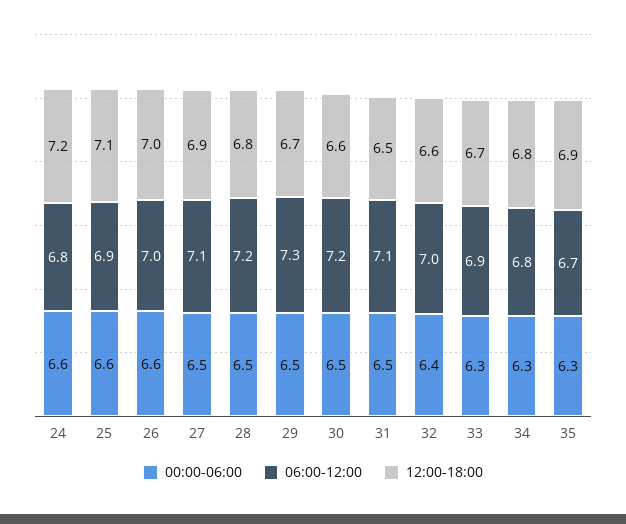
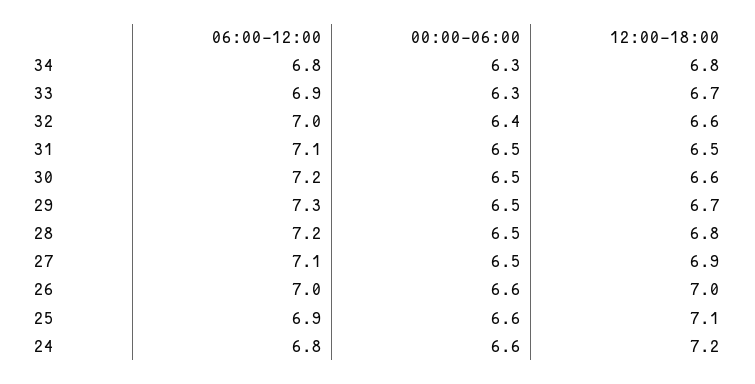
00:00-06:00, 35: 6.3 -> none
06:00-12:00, 35: 6.7 -> none
12:00-18:00, 35: 6.9 -> none

